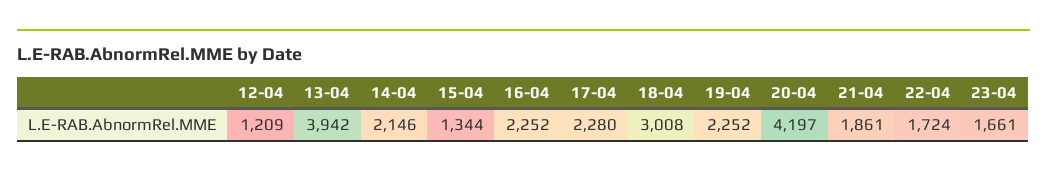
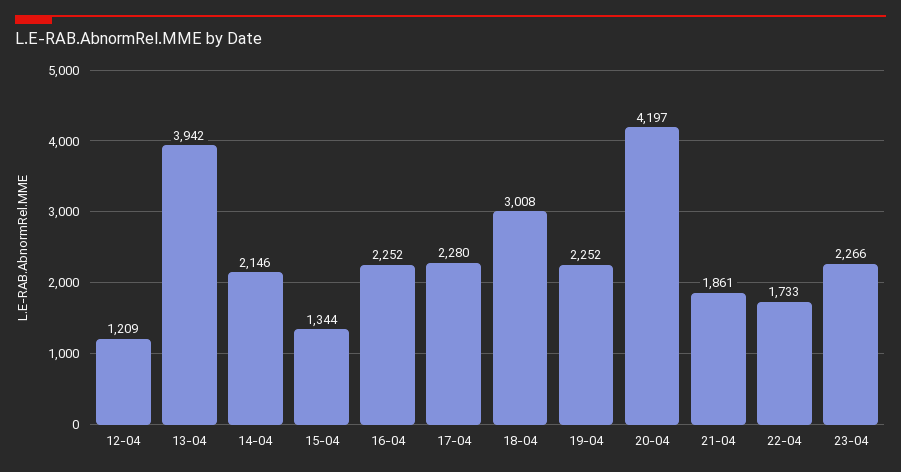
22-04: 1724 -> 1733
23-04: 1661 -> 2266

